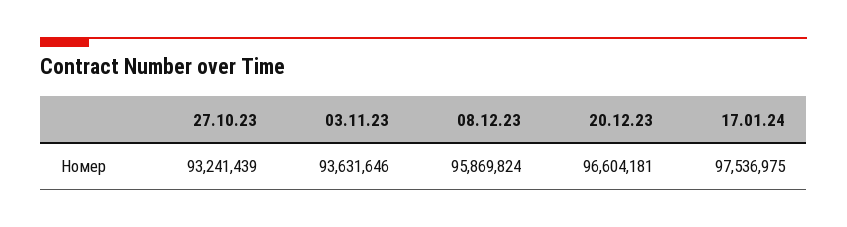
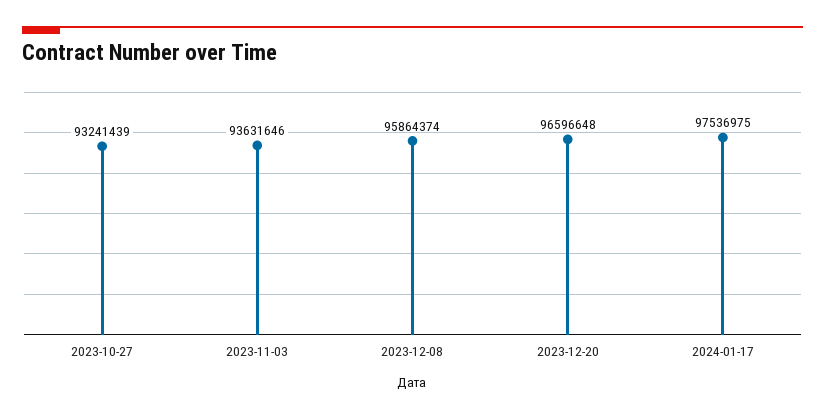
08.12.23: 95869824 -> 95864374
20.12.23: 96604181 -> 96596648

